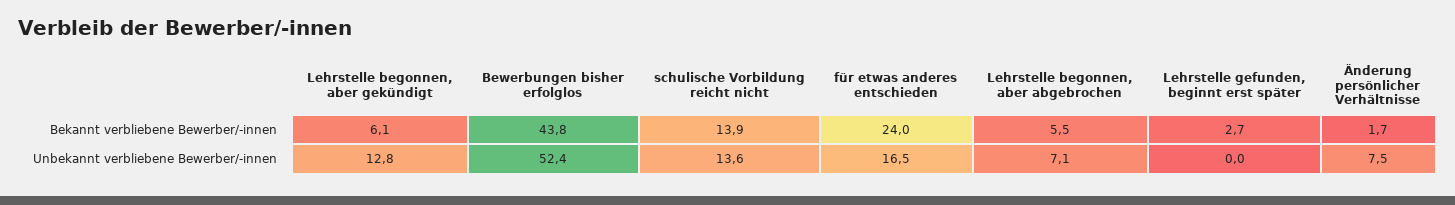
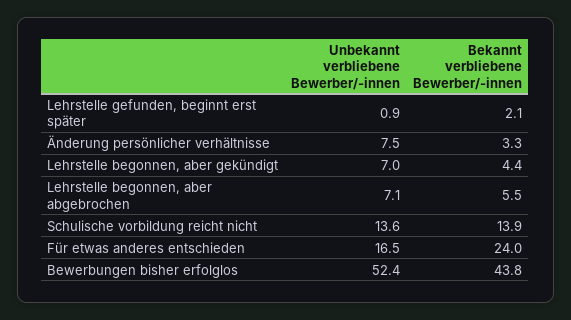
Lehrstelle begonnen, aber gekündigt, Bekannt verbliebene Bewerber/-innen: 6.1 -> 4.4
Lehrstelle gefunden, beginnt erst später, Bekannt verbliebene Bewerber/-innen: 2.7 -> 2.1
Änderung persönlicher Verhältnisse, Bekannt verbliebene Bewerber/-innen: 1.7 -> 3.3
Lehrstelle begonnen, aber gekündigt, Unbekannt verbliebene Bewerber/-innen: 12.8 -> 7
Lehrstelle gefunden, beginnt erst später, Unbekannt verbliebene Bewerber/-innen: 0 -> 0.9

